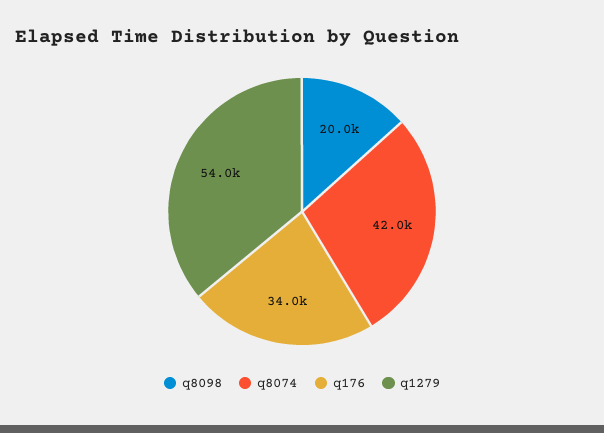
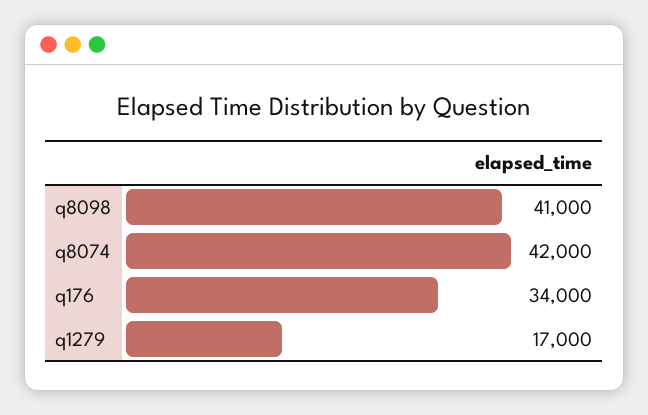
q8098: 20000 -> 41000
q1279: 54000 -> 17000

